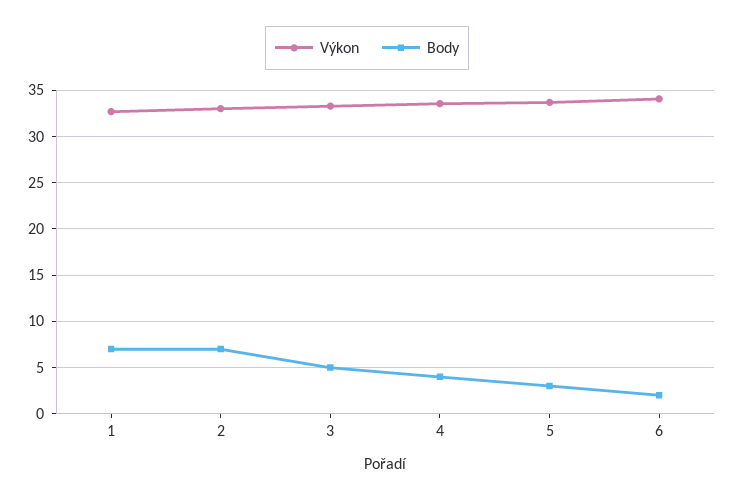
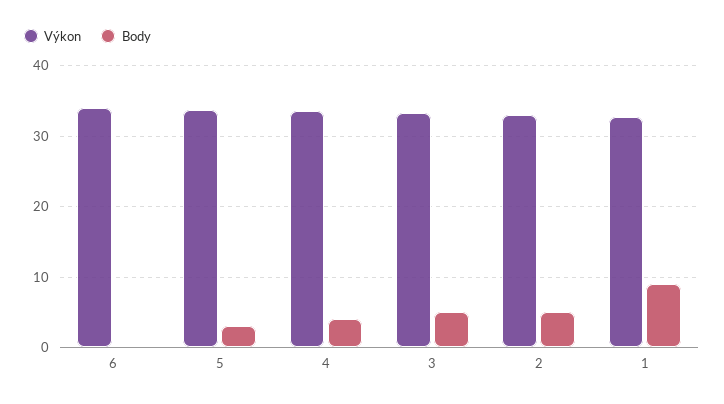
Body, 1: 7 -> 9
Body, 2: 7 -> 5
Body, 6: 2 -> 0

